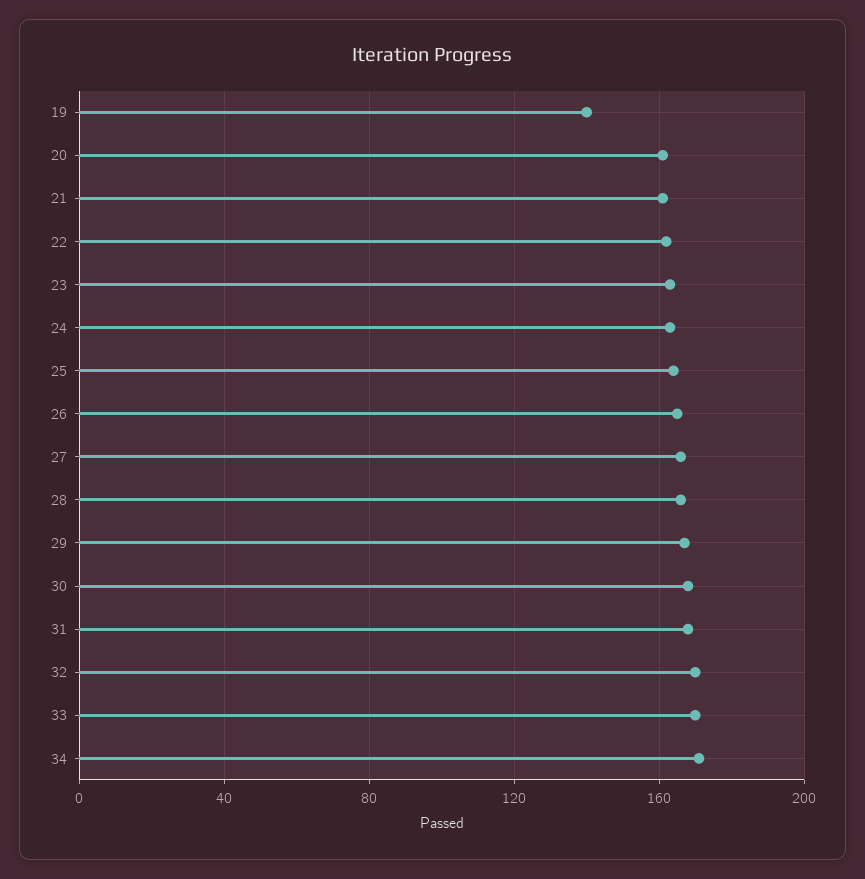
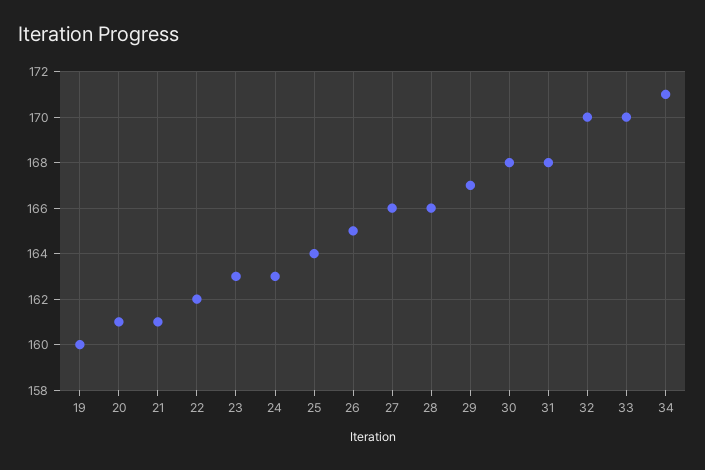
19: 140 -> 160

